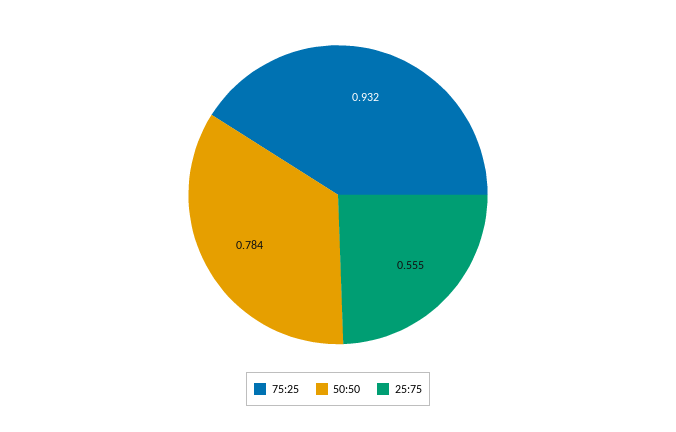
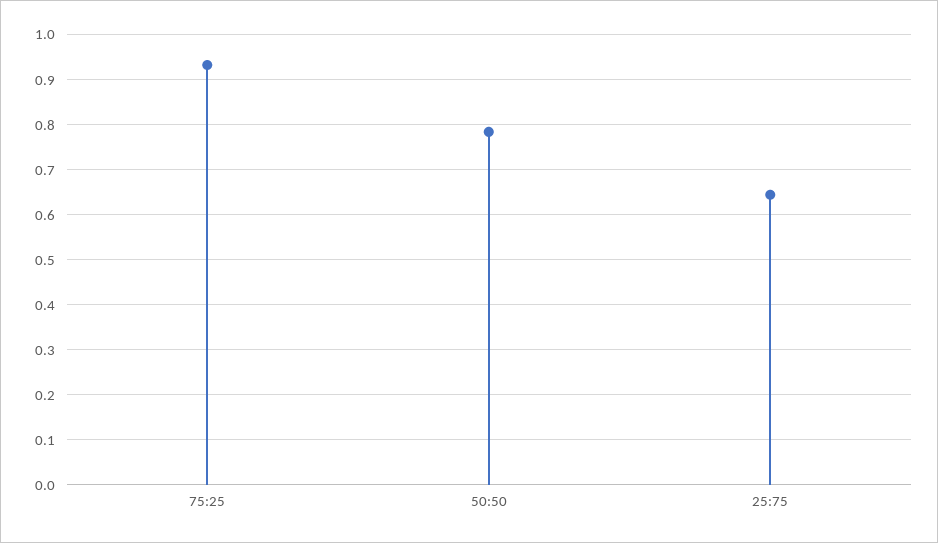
25:75: 0.555 -> 0.64

